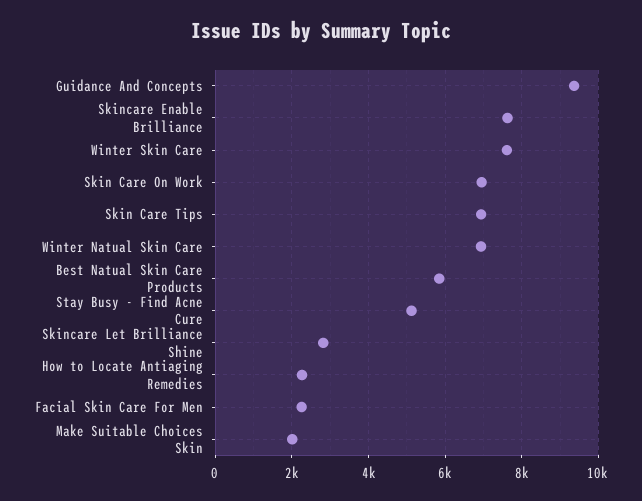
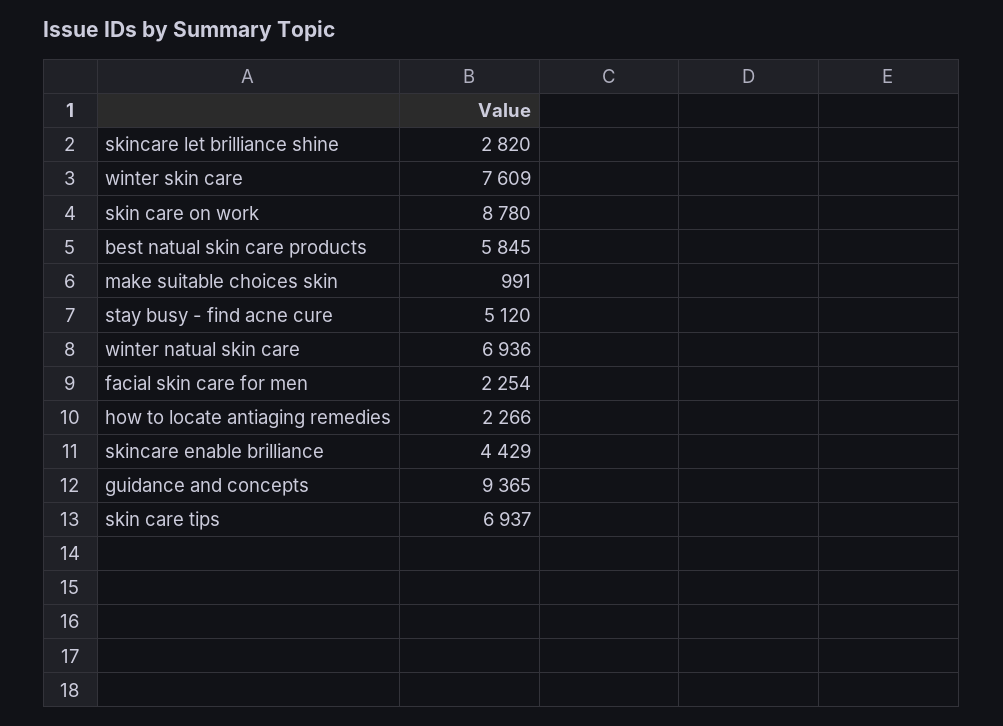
Skincare Enable Brilliance: 7600 -> 4429
Skin Care On Work: 7000 -> 8780
Make Suitable Choices Skin: 2000 -> 991

